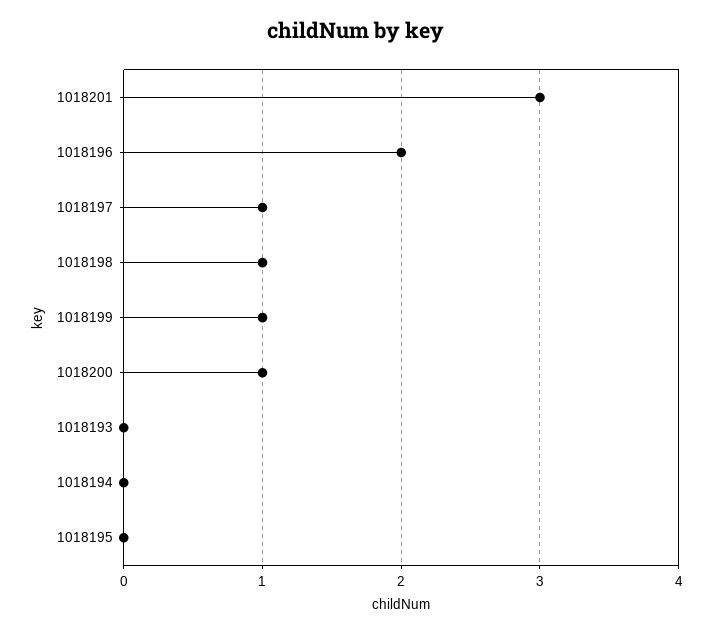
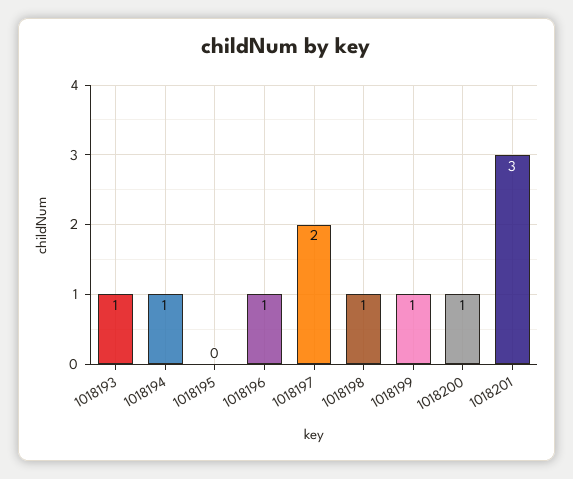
1018196: 2 -> 1
1018197: 1 -> 2
1018193: 0 -> 1
1018194: 0 -> 1

